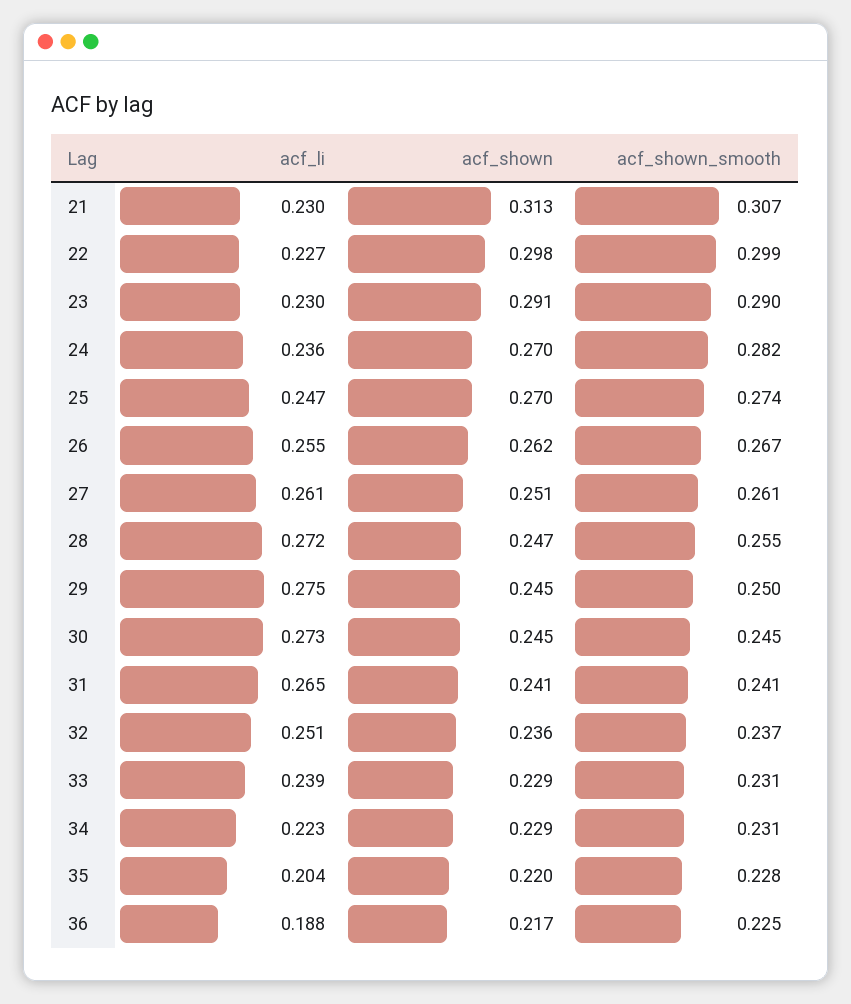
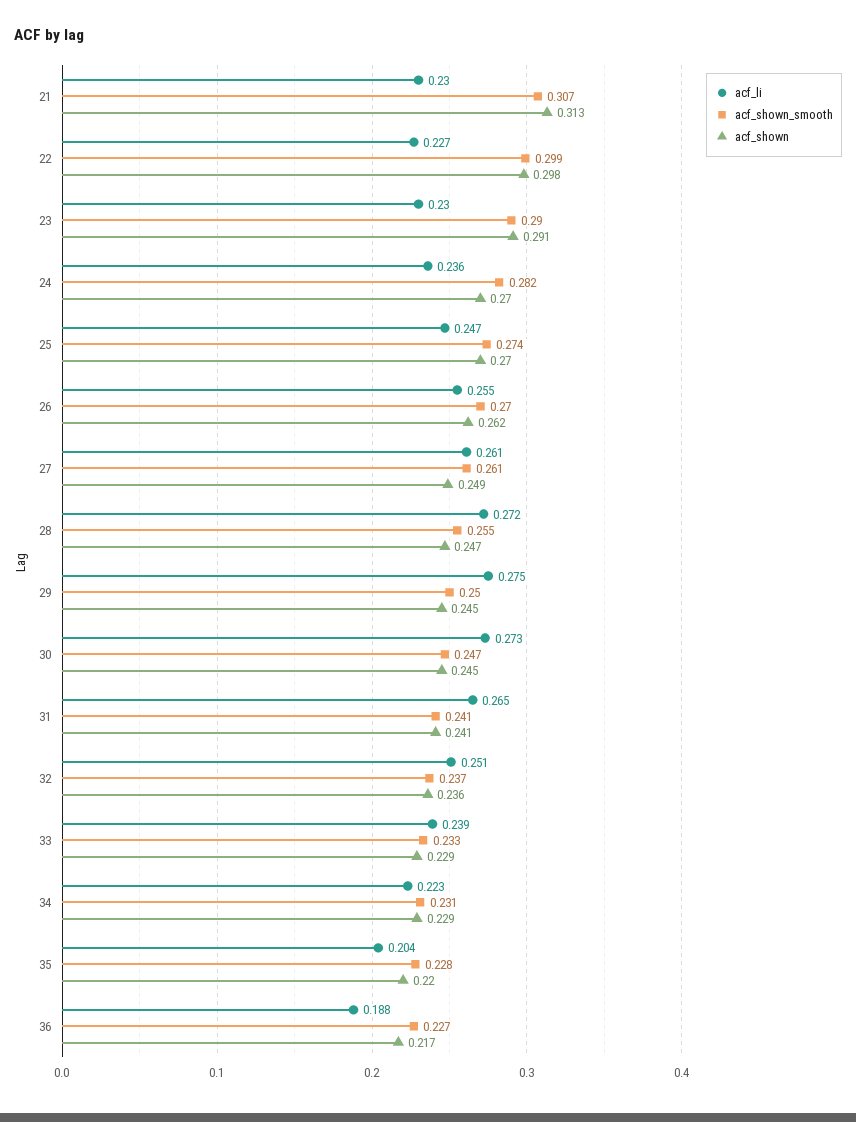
acf_shown_smooth, 26: 0.267 -> 0.27
acf_shown, 27: 0.251 -> 0.249
acf_shown_smooth, 30: 0.245 -> 0.247
acf_shown_smooth, 33: 0.231 -> 0.233
acf_shown_smooth, 36: 0.225 -> 0.227

